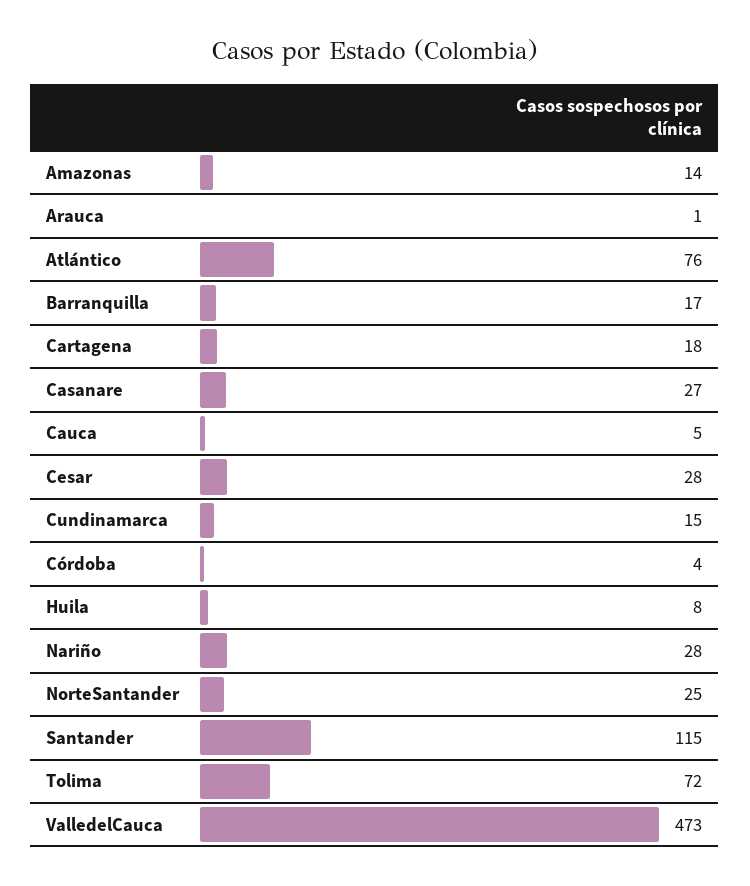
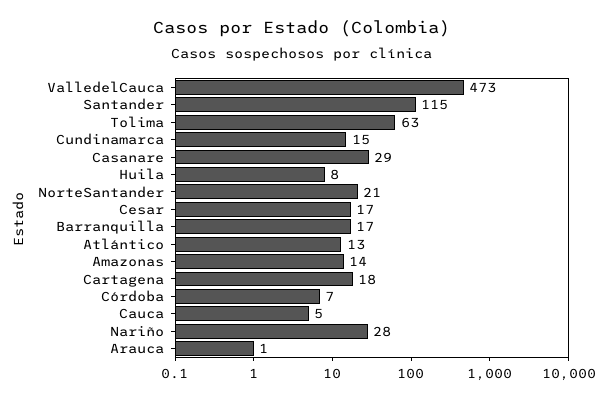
Atlántico: 76 -> 13
Casanare: 27 -> 29
Cesar: 28 -> 17
Córdoba: 4 -> 7
NorteSantander: 25 -> 21
Tolima: 72 -> 63

